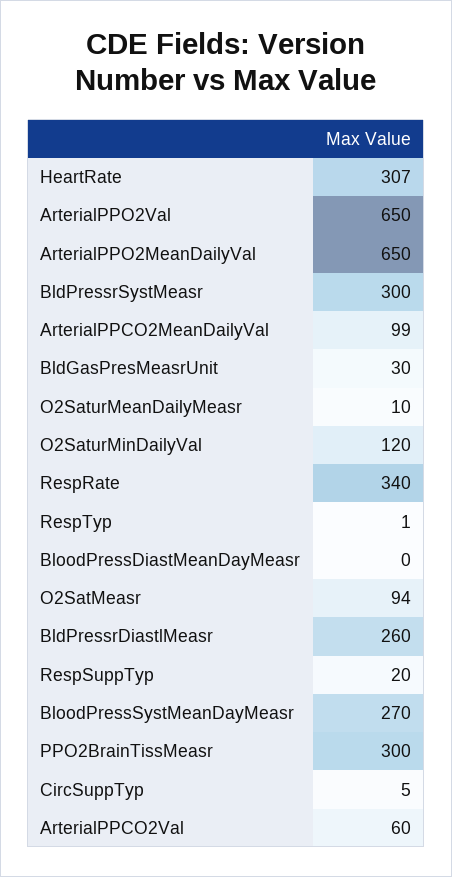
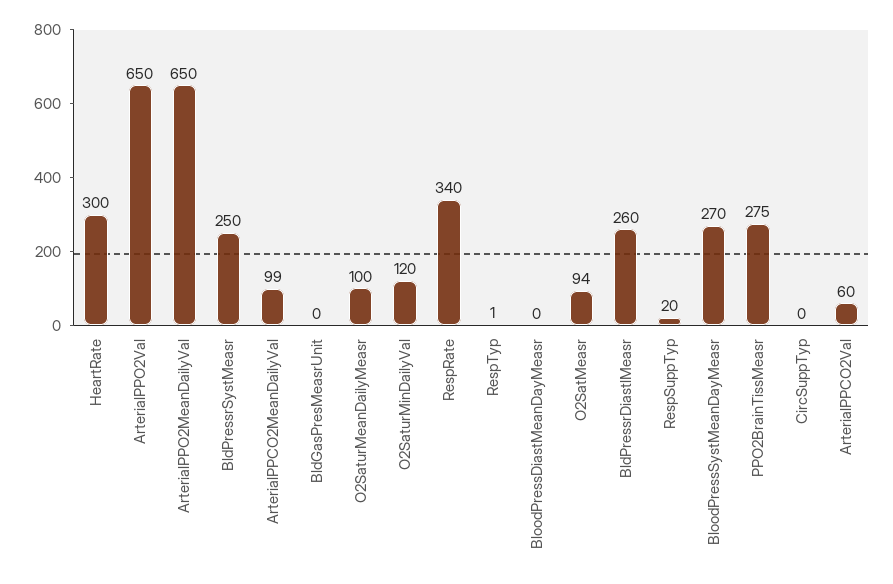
HeartRate: 307 -> 300
BldPressrSystMeasr: 300 -> 250
BldGasPresMeasrUnit: 30 -> 0
O2SaturMeanDailyMeasr: 10 -> 100
PPO2BrainTissMeasr: 300 -> 275
CircSuppTyp: 5 -> 0

